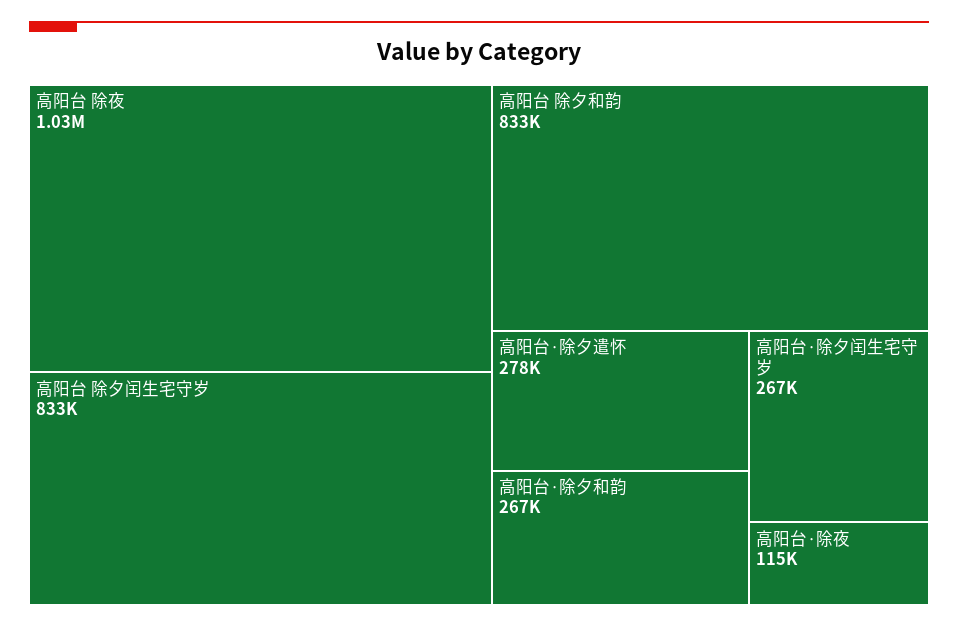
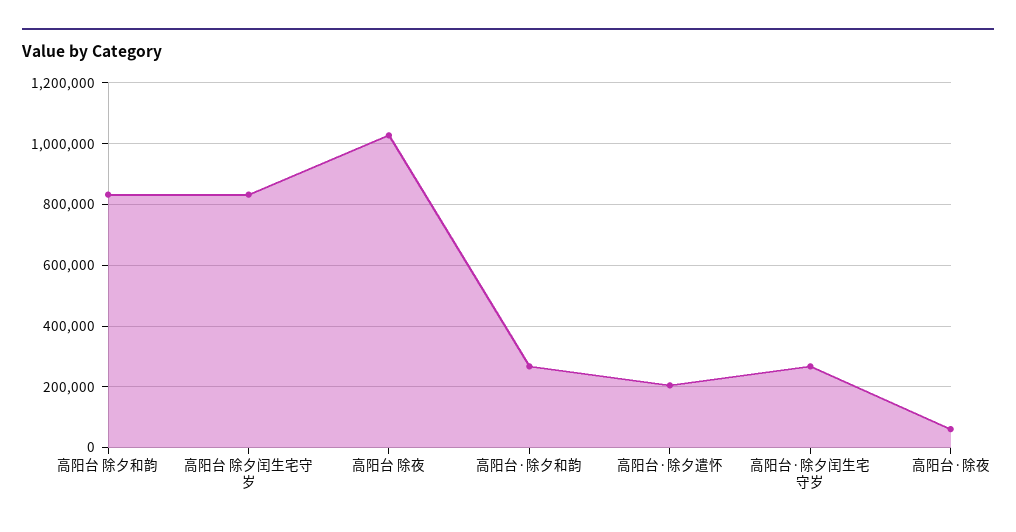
高阳台·除夕遣怀: 278000 -> 200000
高阳台·除夜: 115000 -> 60000

